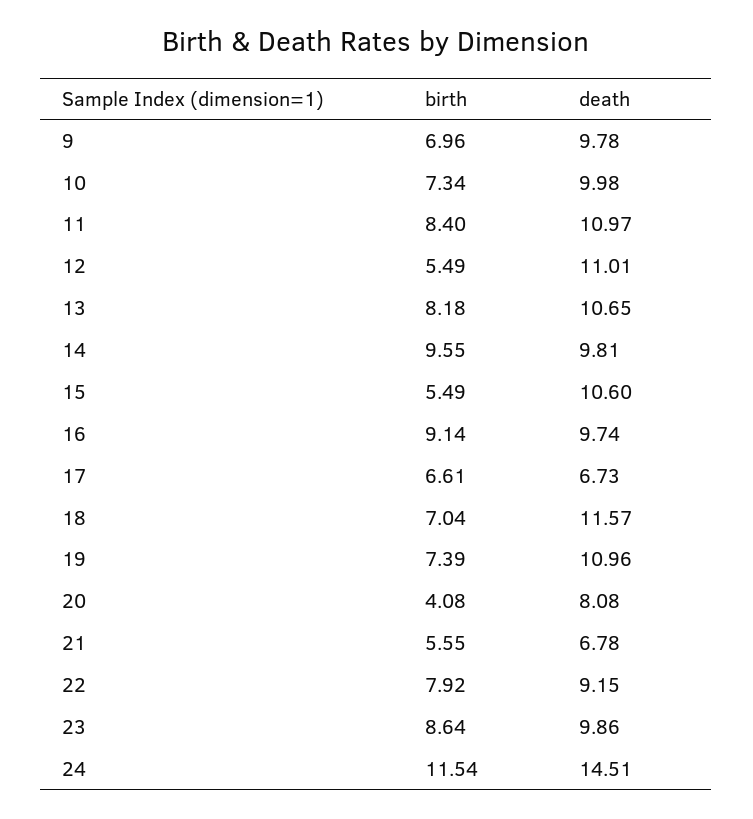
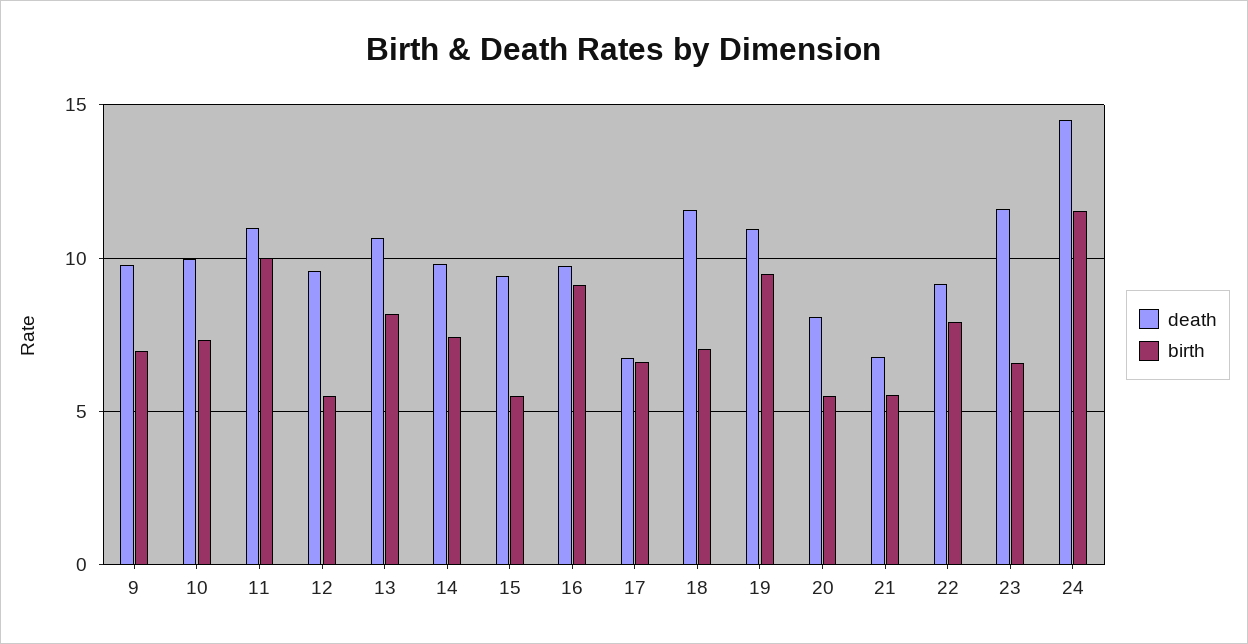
birth, 11: 8.4 -> 10
death, 12: 11.01 -> 9.5
birth, 14: 9.55 -> 7.5
death, 15: 10.6 -> 9.5
birth, 19: 7.39 -> 9.5
birth, 20: 4.08 -> 5.5
birth, 23: 8.64 -> 6.5
death, 23: 9.86 -> 11.5

